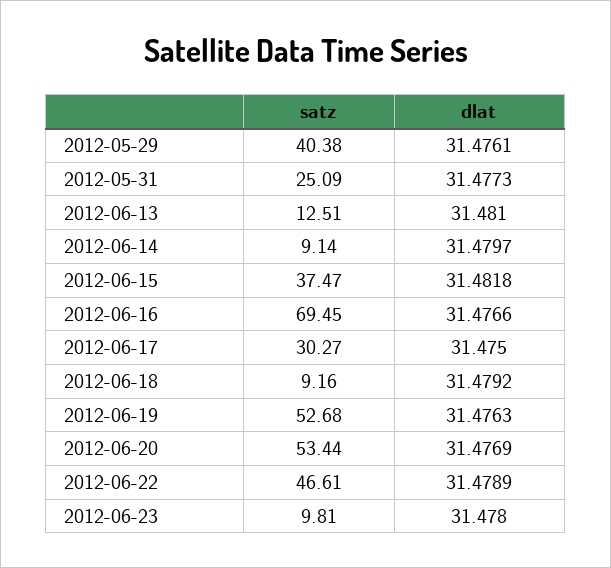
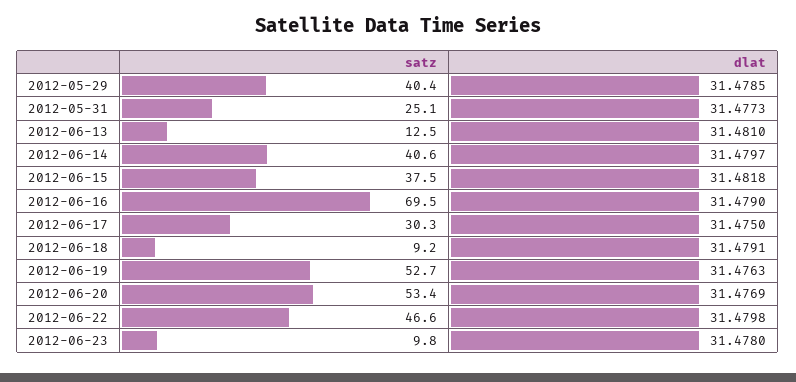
dlat, 2012-05-29: 31.4761 -> 31.4785
satz, 2012-06-14: 9.14 -> 40.6
dlat, 2012-06-16: 31.4766 -> 31.479
dlat, 2012-06-18: 31.4792 -> 31.4791
dlat, 2012-06-22: 31.4789 -> 31.4798

